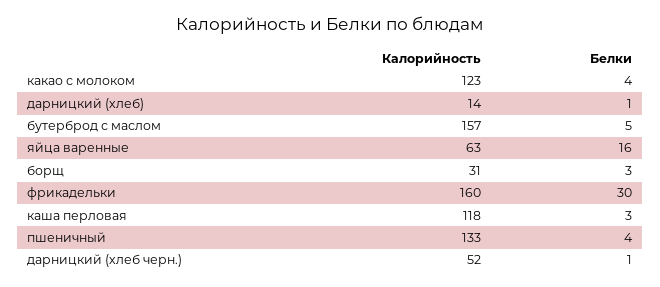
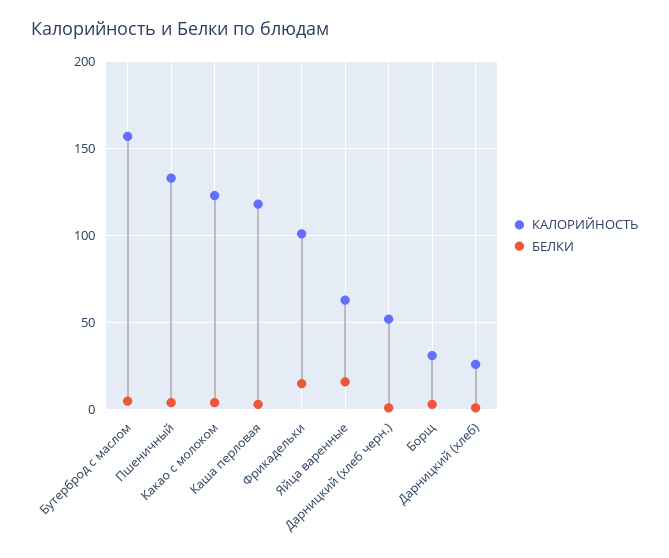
Калорийность, дарницкий (хлеб): 14 -> 25
Калорийность, фрикадельки: 160 -> 100
Белки, фрикадельки: 30 -> 15

